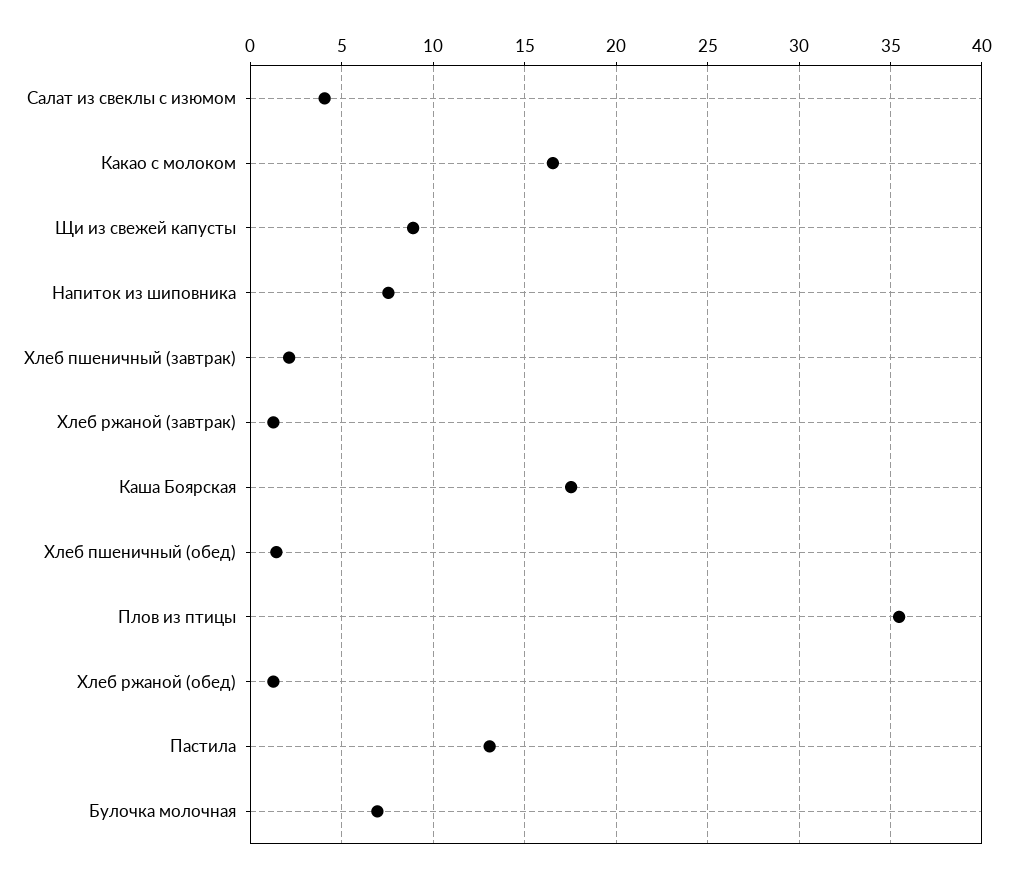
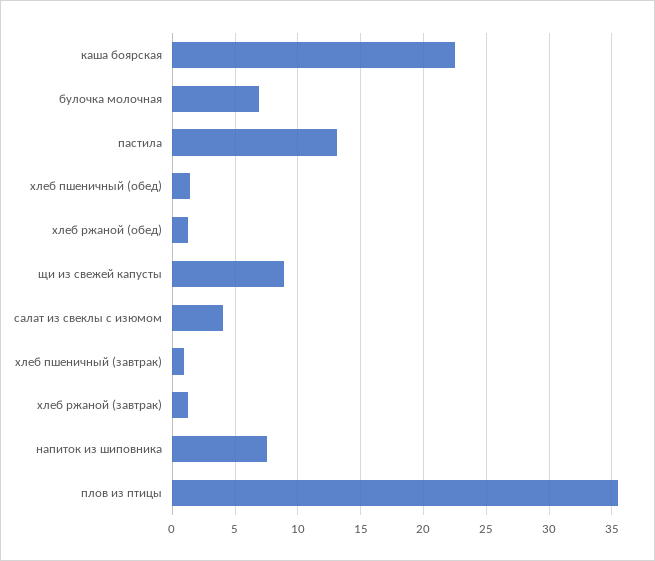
Какао с молоком: 16.5 -> none
Хлеб пшеничный (завтрак): 2 -> 1
Каша Боярская: 17.5 -> 22.5

